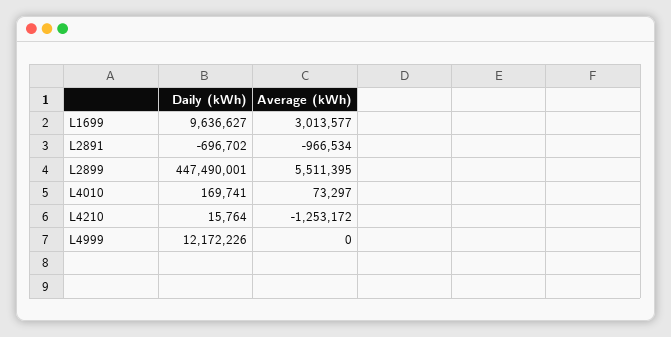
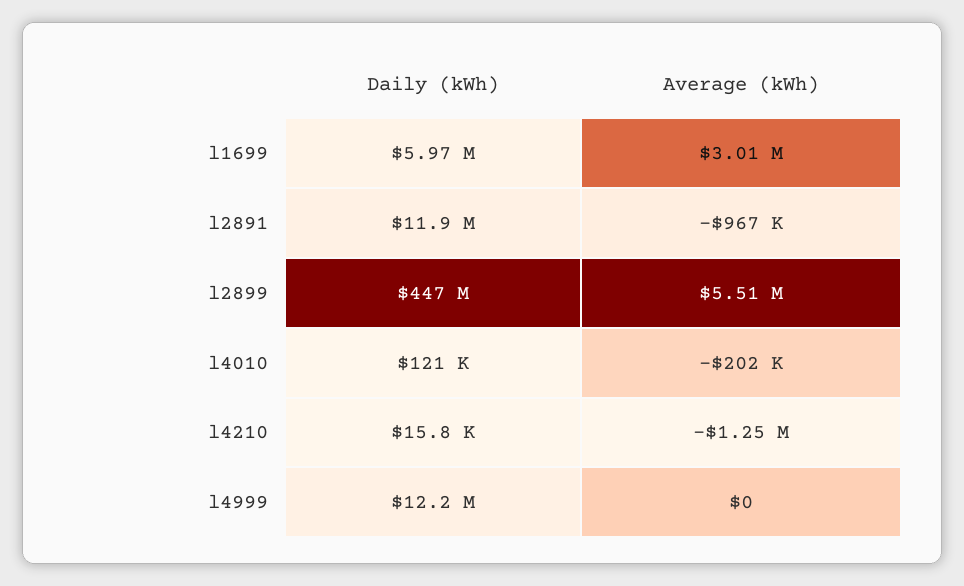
Daily (kWh), L1699: 9636627 -> 5970000
Daily (kWh), L2891: -696702 -> 11900000
Daily (kWh), L4010: 169741 -> 121000
Average (kWh), L4010: 73297 -> -202000

